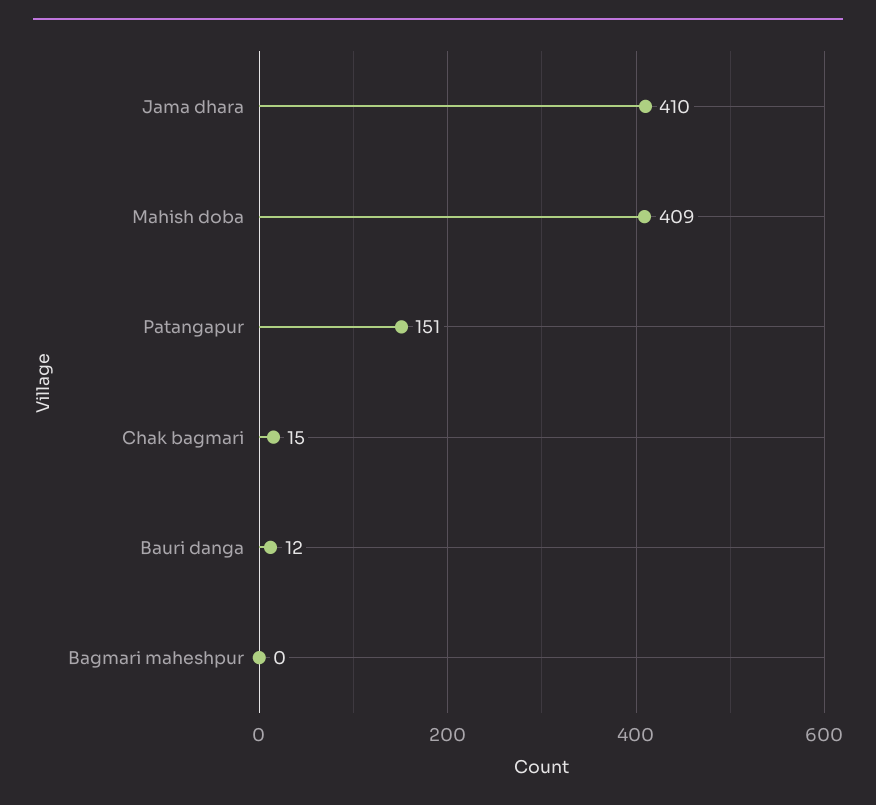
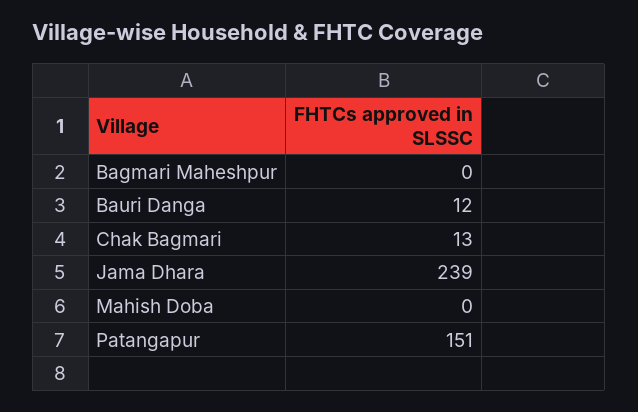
Jama dhara: 410 -> 239
Mahish doba: 409 -> 0
Chak bagmari: 15 -> 13

